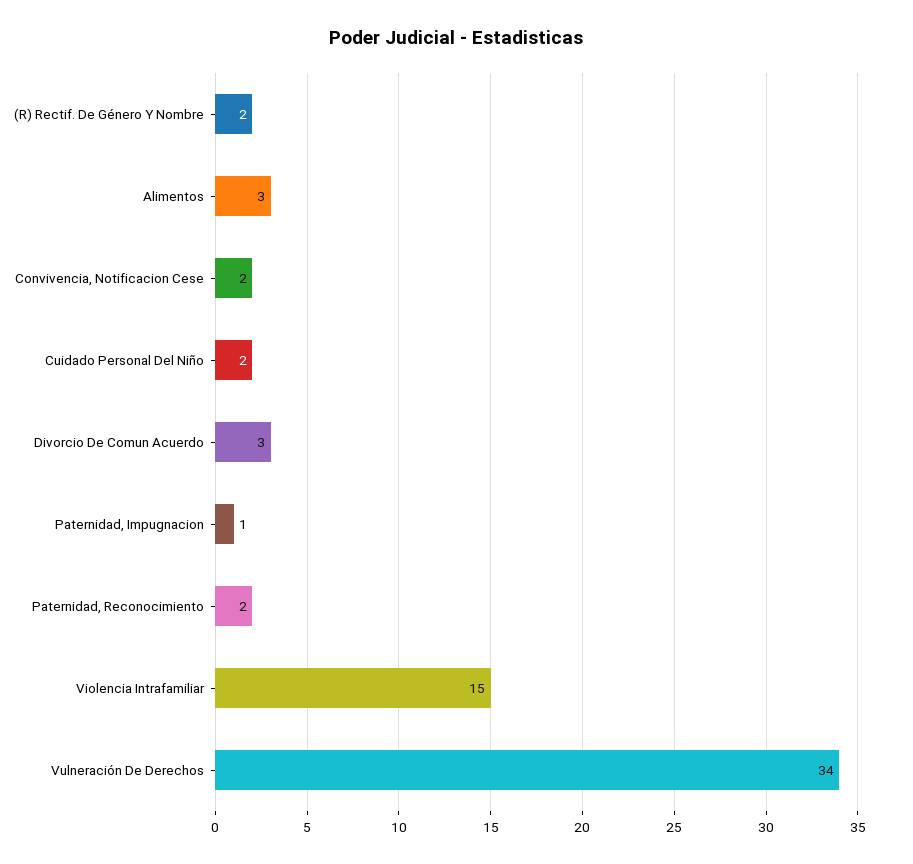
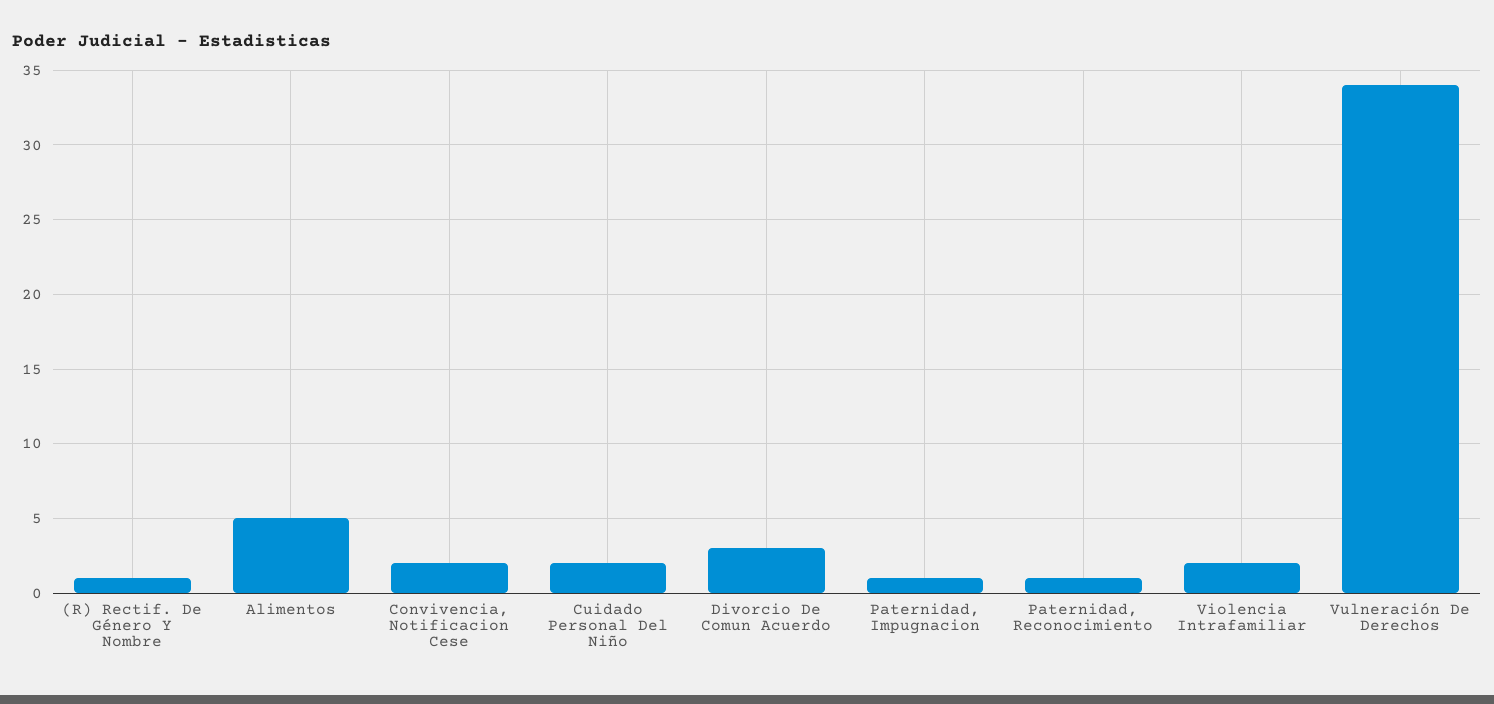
(R) Rectif. De Género Y Nombre: 2 -> 1
Alimentos: 3 -> 5
Paternidad, Reconocimiento: 2 -> 1
Violencia Intrafamiliar: 15 -> 2

